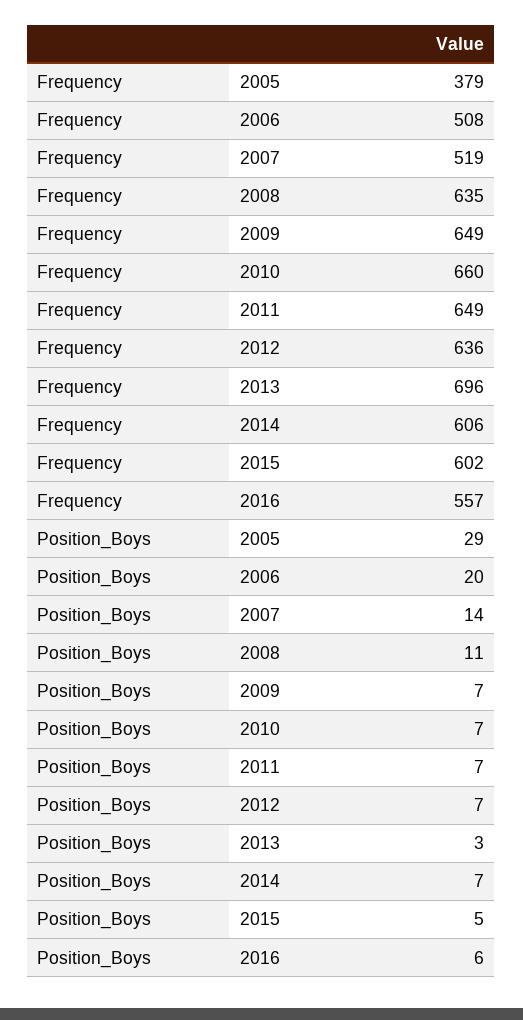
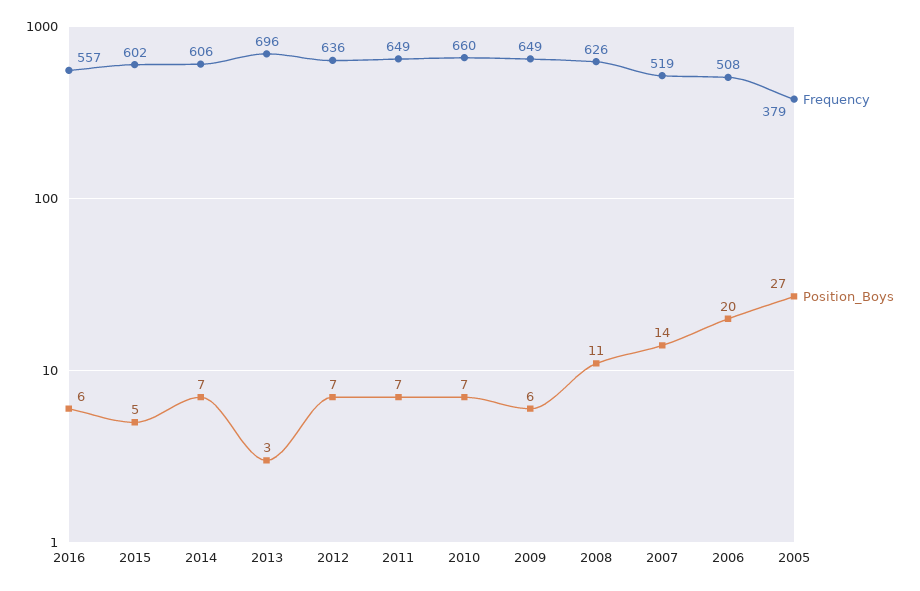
Frequency, 2008: 635 -> 626
Position_Boys, 2005: 29 -> 27
Position_Boys, 2009: 7 -> 6

